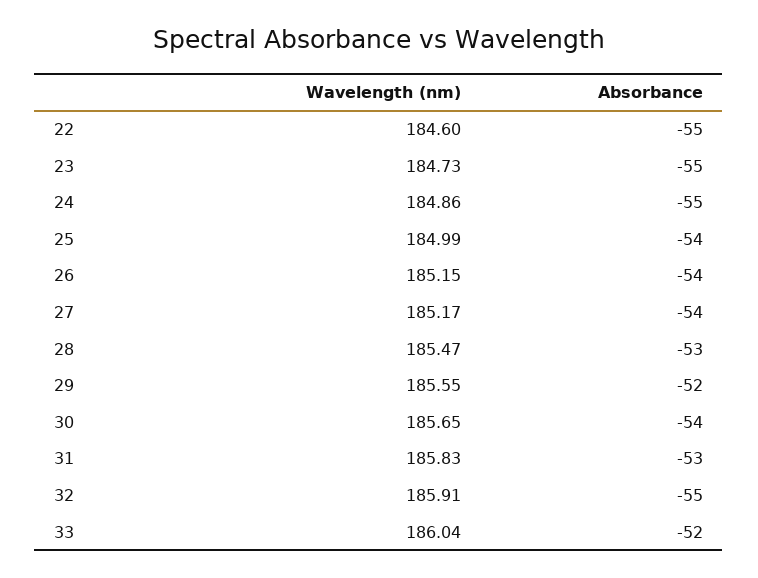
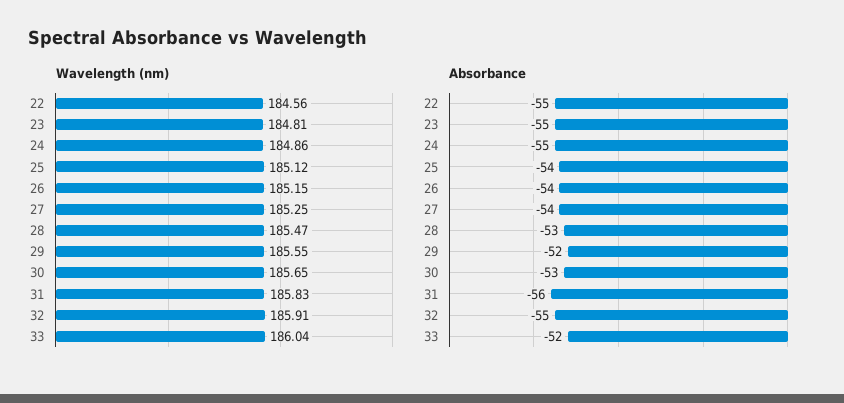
Wavelength (nm), 22: 184.6 -> 184.56
Wavelength (nm), 23: 184.73 -> 184.81
Wavelength (nm), 25: 184.99 -> 185.12
Wavelength (nm), 27: 185.17 -> 185.25
Absorbance, 30: -54 -> -53
Absorbance, 31: -53 -> -56

